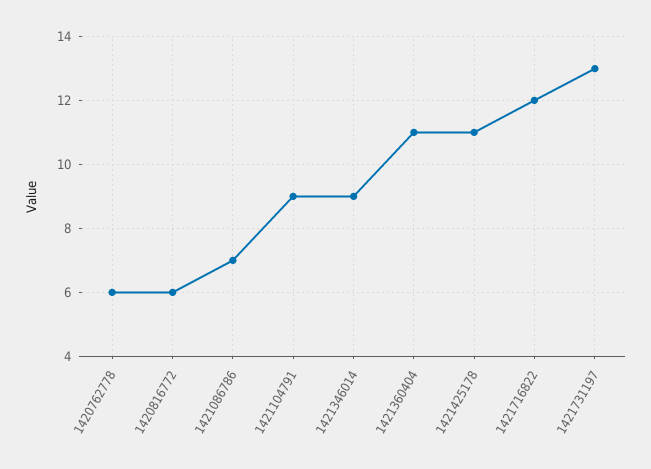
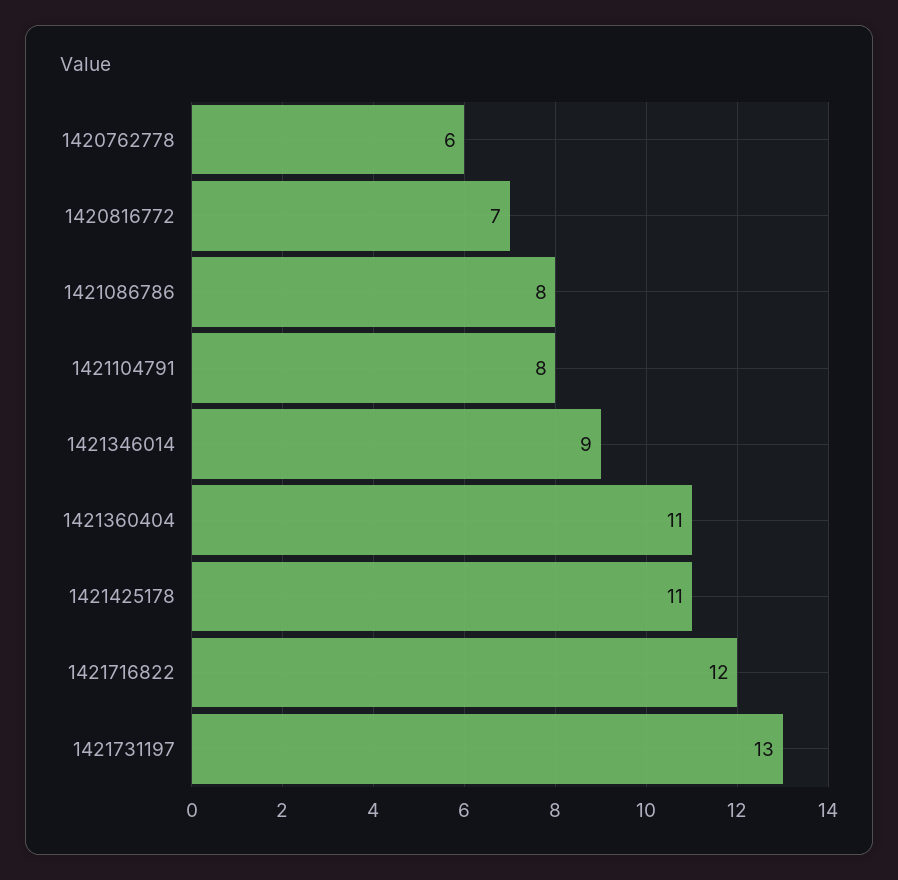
1420816772: 6 -> 7
1421086786: 7 -> 8
1421104791: 9 -> 8

